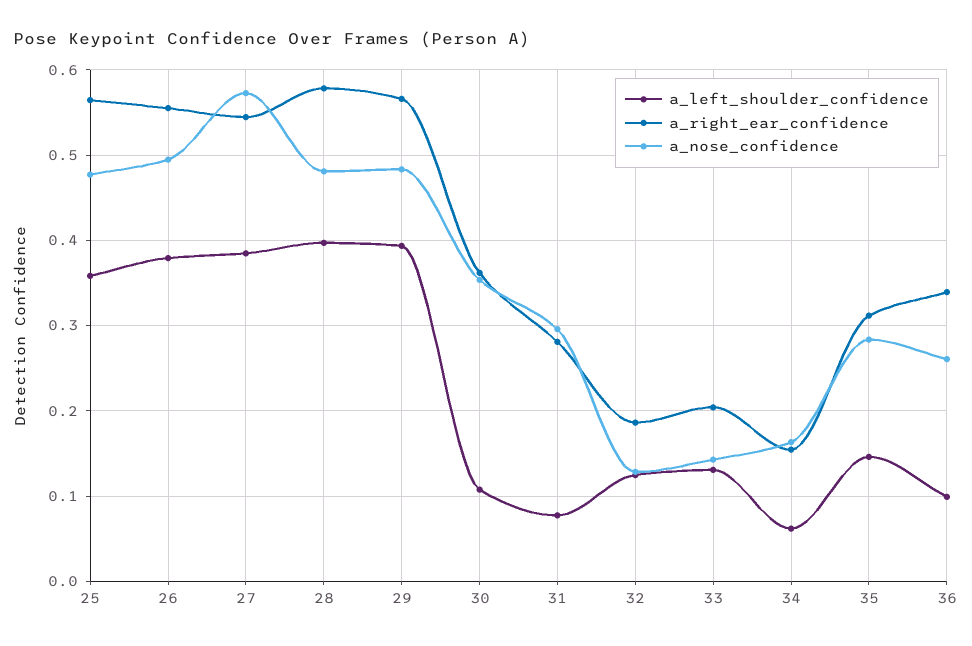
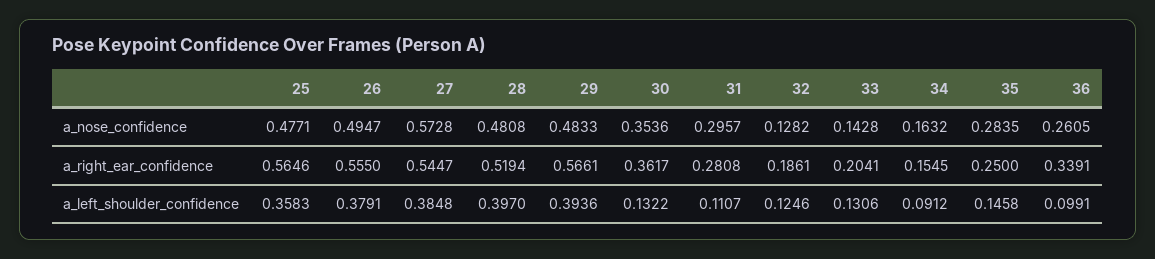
a_right_ear_confidence, 28: 0.58 -> 0.5194
a_left_shoulder_confidence, 30: 0.11 -> 0.1322
a_left_shoulder_confidence, 31: 0.08 -> 0.1107
a_left_shoulder_confidence, 34: 0.06 -> 0.0912
a_right_ear_confidence, 35: 0.31 -> 0.25

